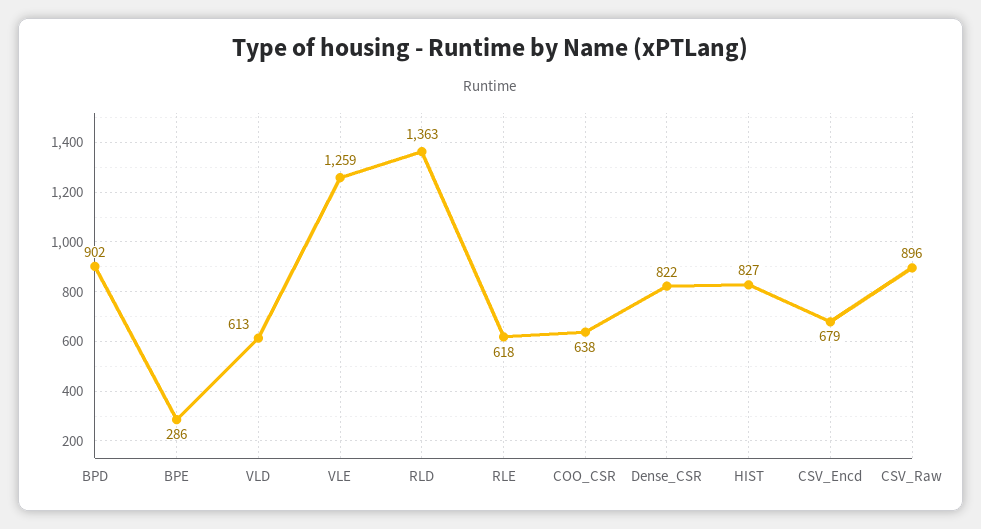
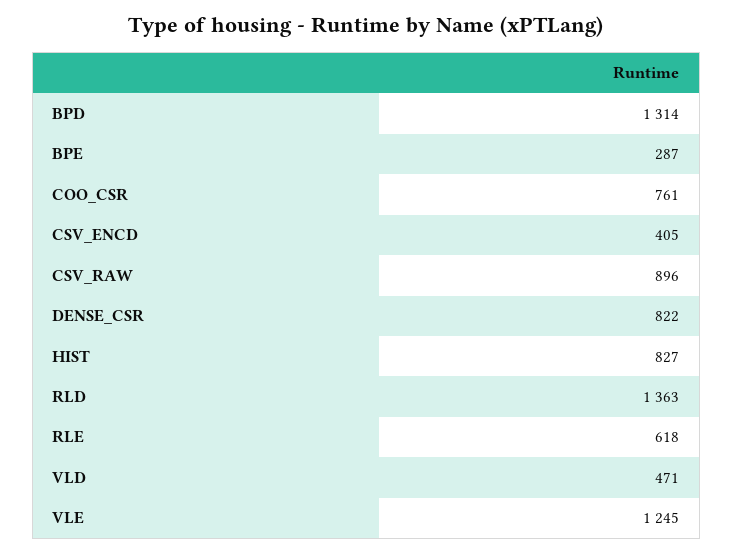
BPD: 902 -> 1314
BPE: 286 -> 287
VLD: 613 -> 471
VLE: 1259 -> 1245
COO_CSR: 638 -> 761
CSV_Encd: 679 -> 405

